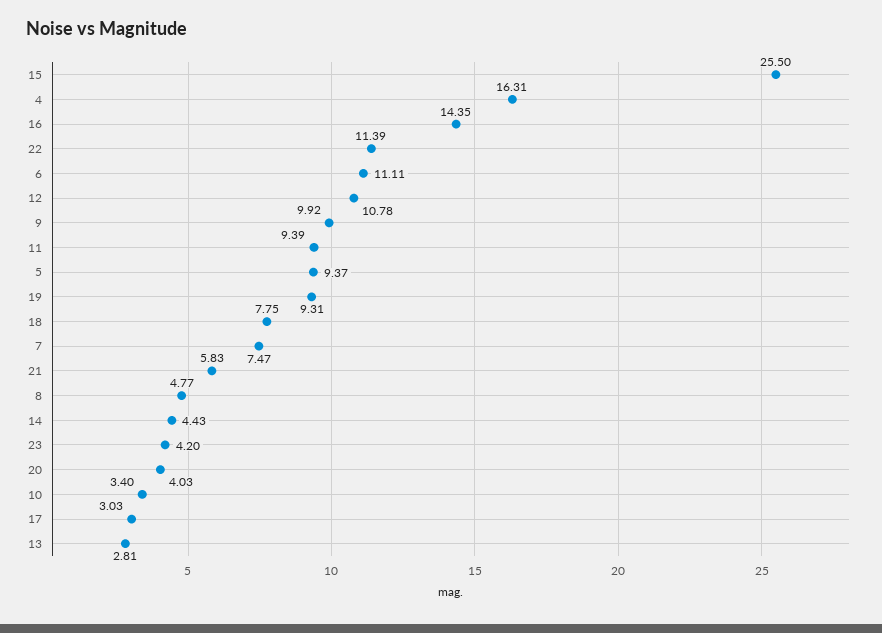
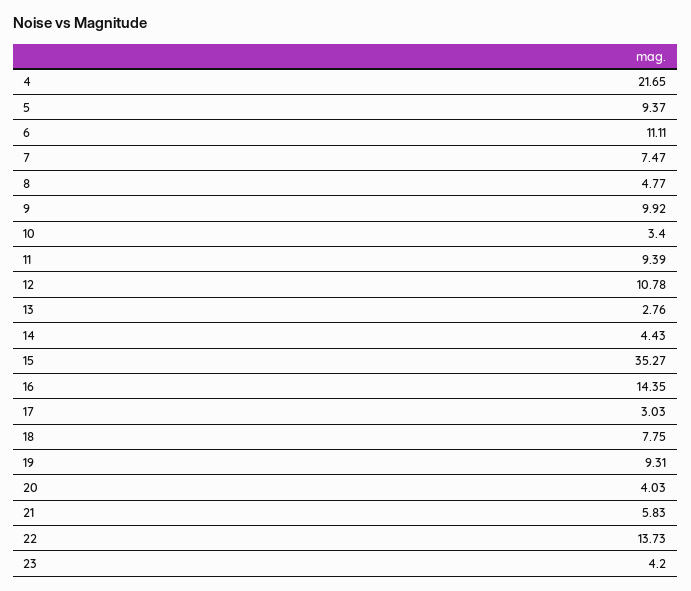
15: 25.5 -> 35.27
4: 16.31 -> 21.65
22: 11.39 -> 13.73
13: 2.81 -> 2.76

